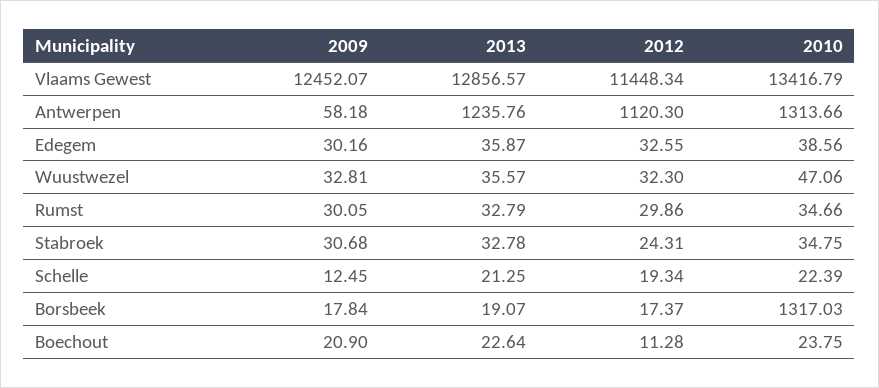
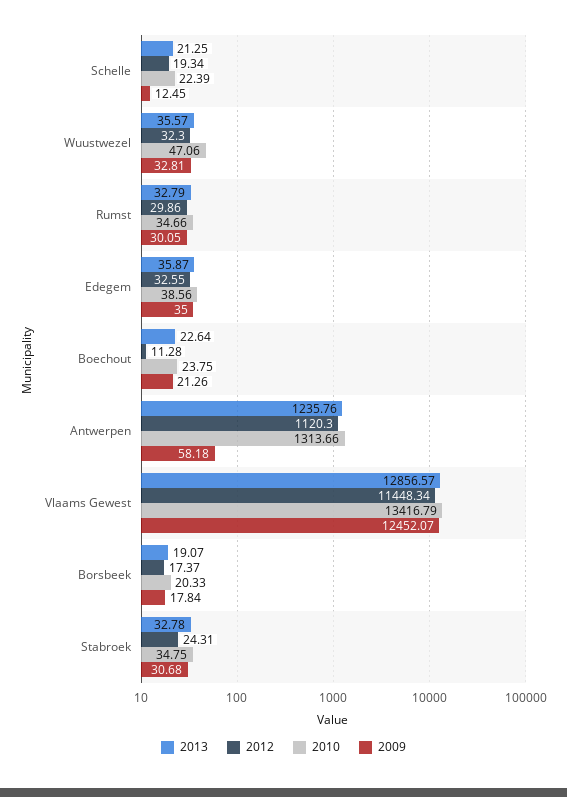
2009, Edegem: 30.16 -> 35
2010, Borsbeek: 1317.03 -> 20.33
2009, Boechout: 20.9 -> 21.26

